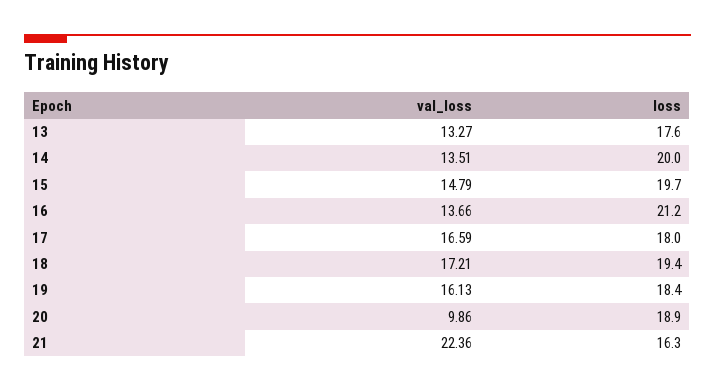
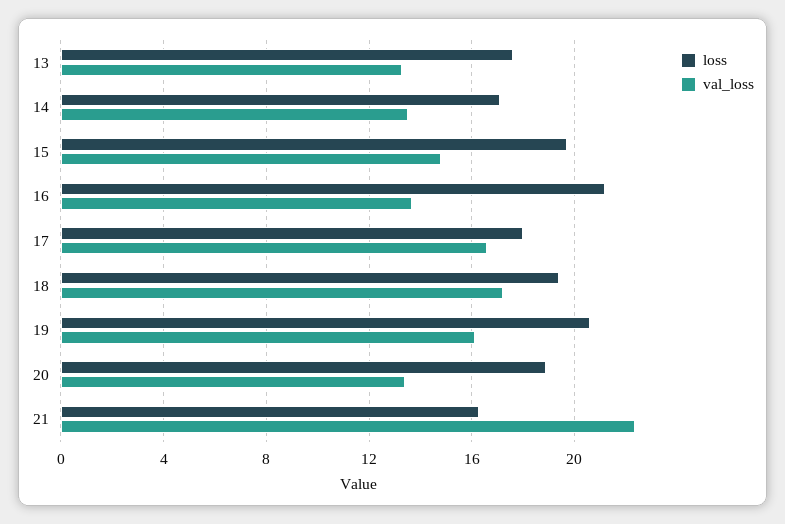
loss, 14: 20 -> 17
loss, 19: 18.4 -> 20.5
val_loss, 20: 9.86 -> 13.5

